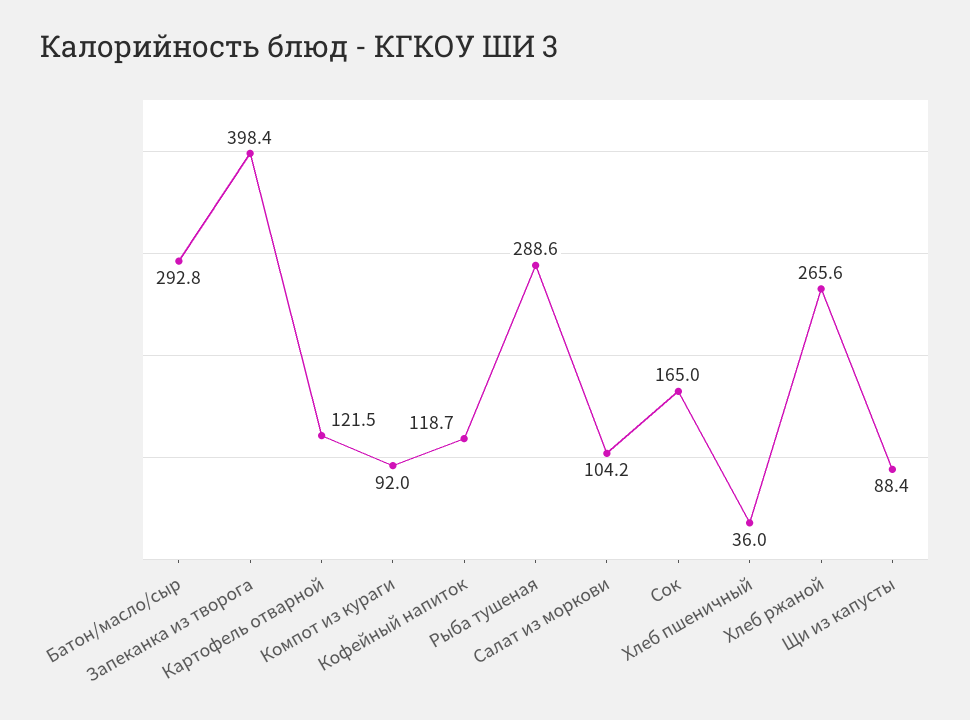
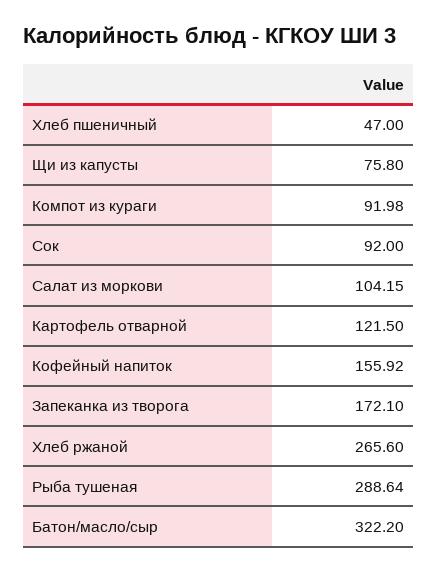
Батон/масло/сыр: 292.8 -> 322.2
Запеканка из творога: 398.4 -> 172.1
Кофейный напиток: 118.7 -> 155.92
Сок: 165 -> 92
Хлеб пшеничный: 36 -> 47
Щи из капусты: 88.4 -> 75.8

